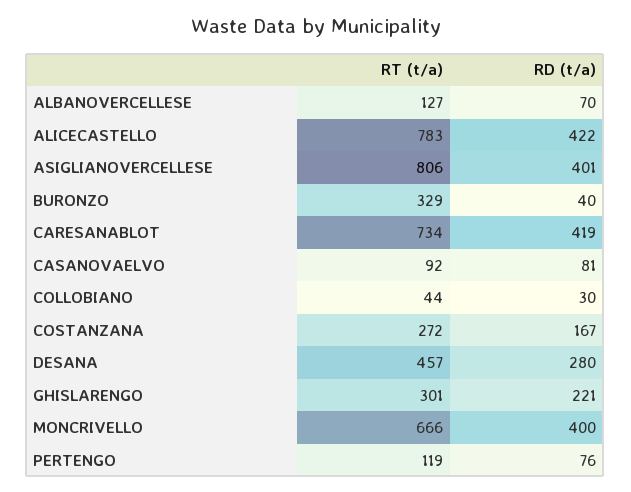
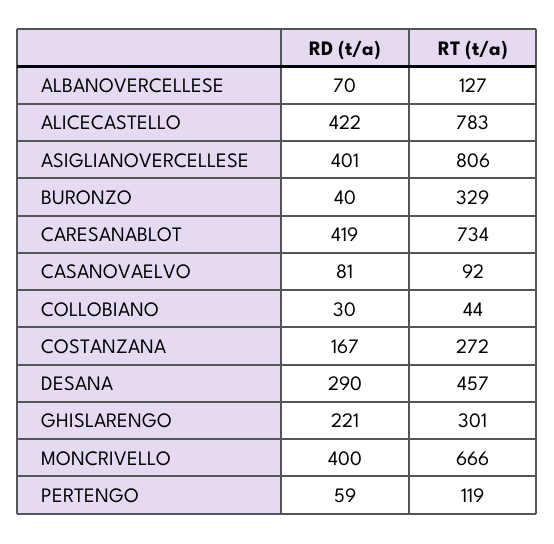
RD (t/a), DESANA: 280 -> 290
RD (t/a), PERTENGO: 76 -> 59

